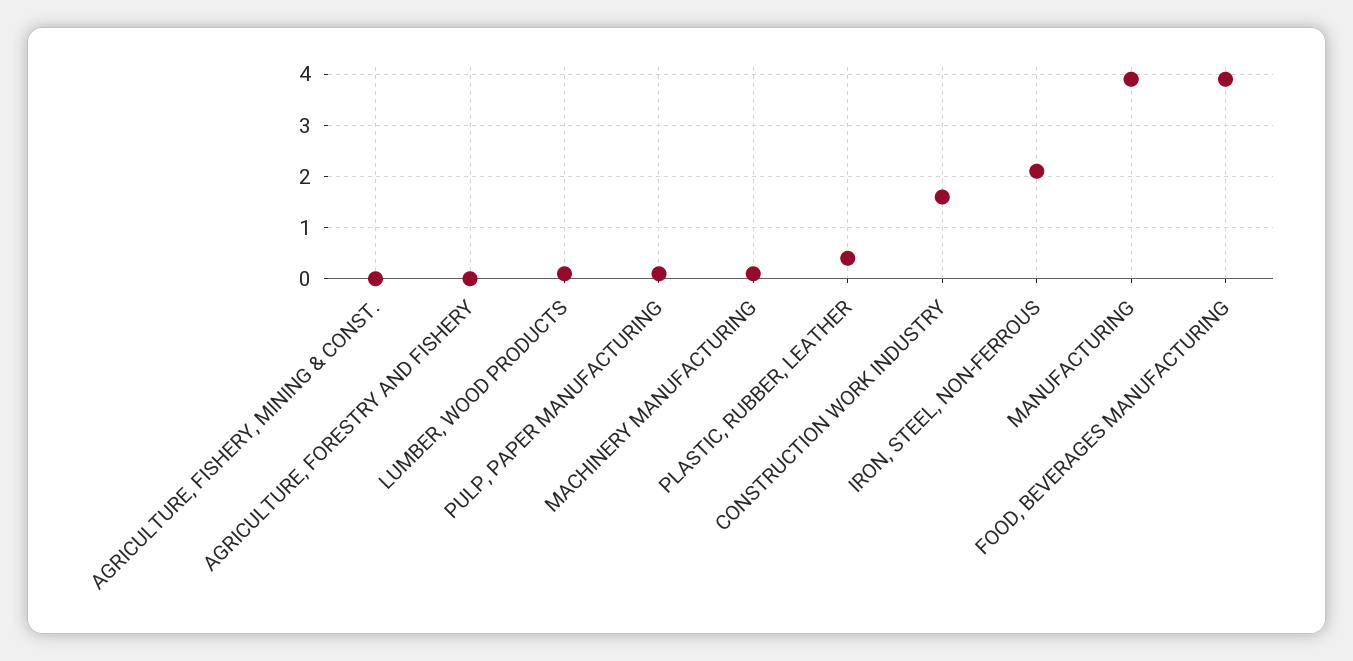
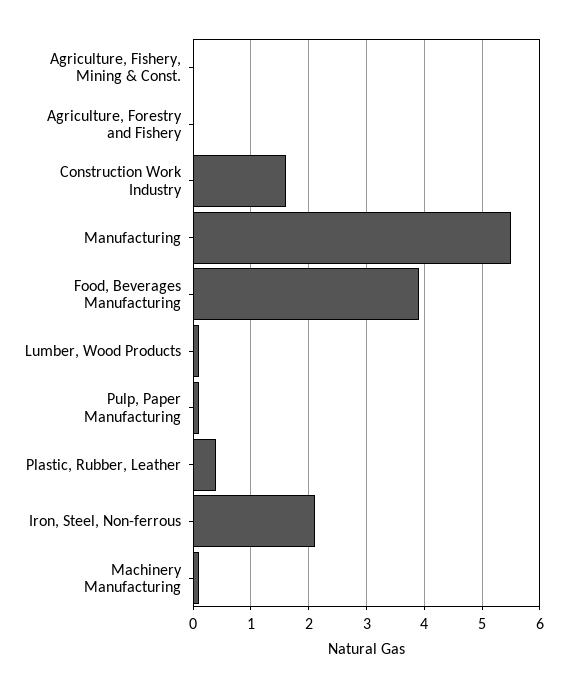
MANUFACTURING: 4 -> 5.5

